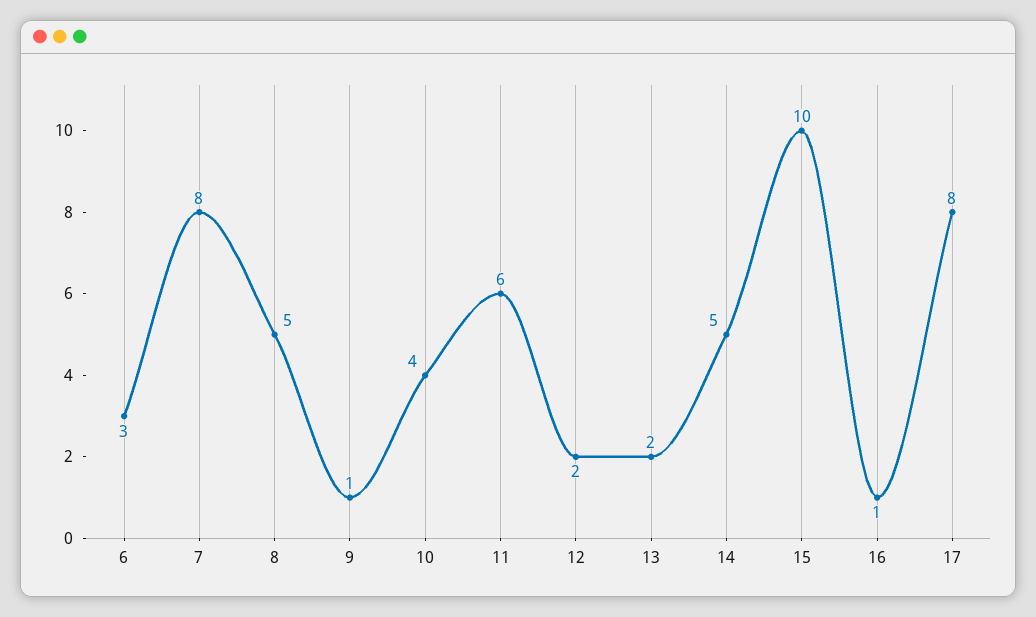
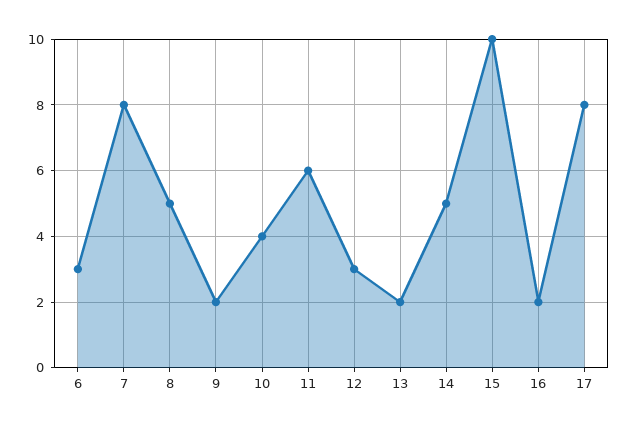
9: 1 -> 2
12: 2 -> 3
16: 1 -> 2

